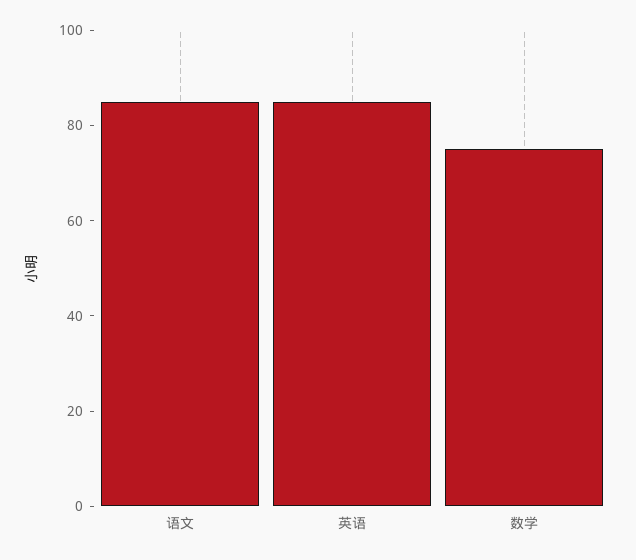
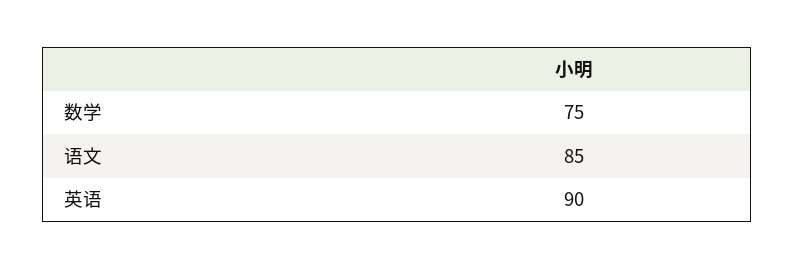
英语: 85 -> 90

